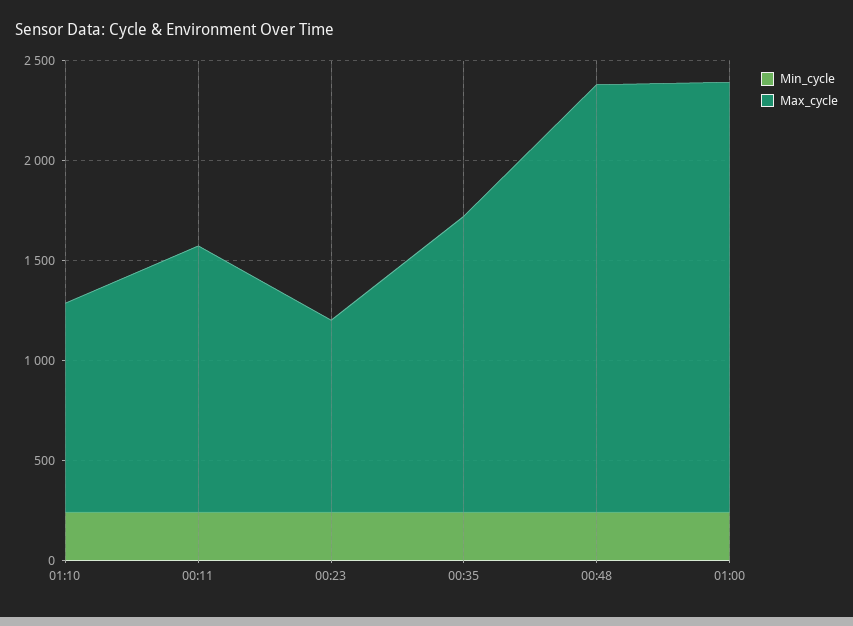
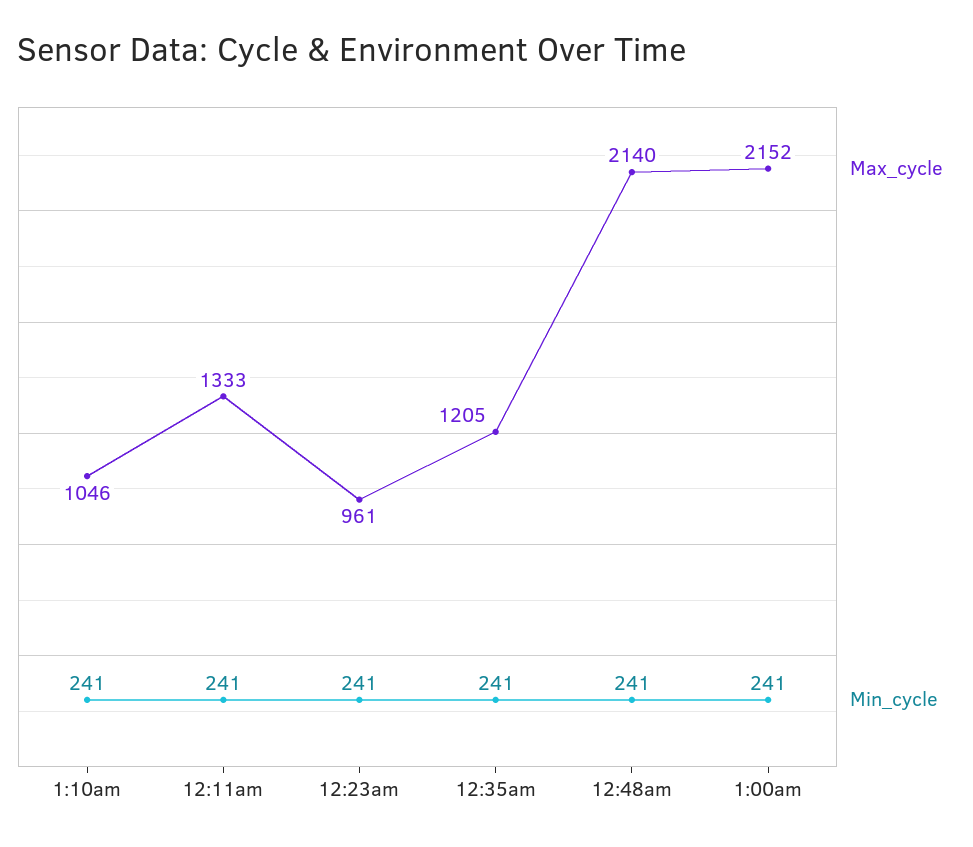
Max_cycle, 00:35: 1500 -> 1205

